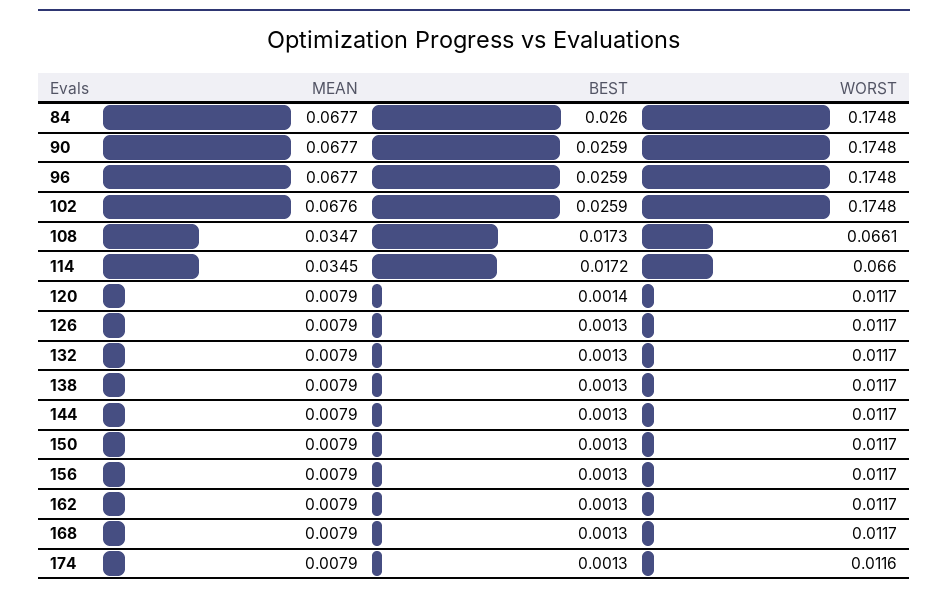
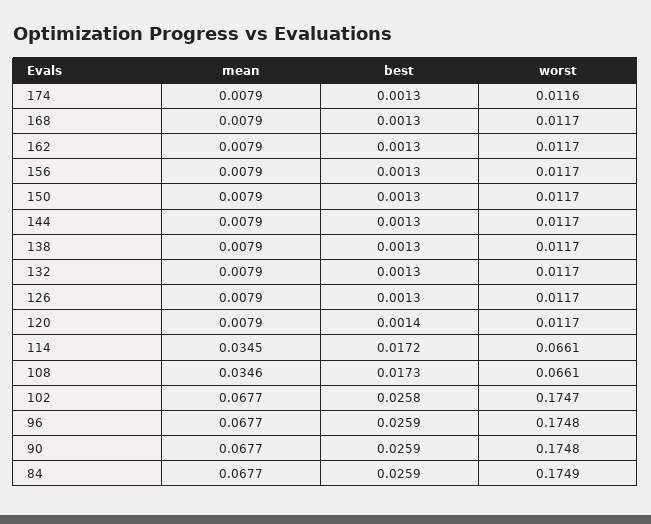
BEST, 84: 0.026 -> 0.0259
WORST, 84: 0.1748 -> 0.1749
MEAN, 102: 0.0676 -> 0.0677
BEST, 102: 0.0259 -> 0.0258
WORST, 102: 0.1748 -> 0.1747
MEAN, 108: 0.0347 -> 0.0346
WORST, 114: 0.066 -> 0.0661

